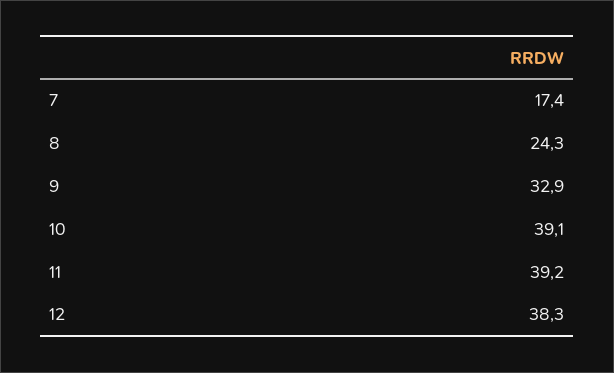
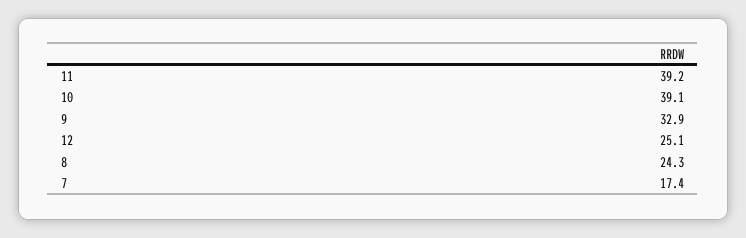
12: 38.3 -> 25.1

